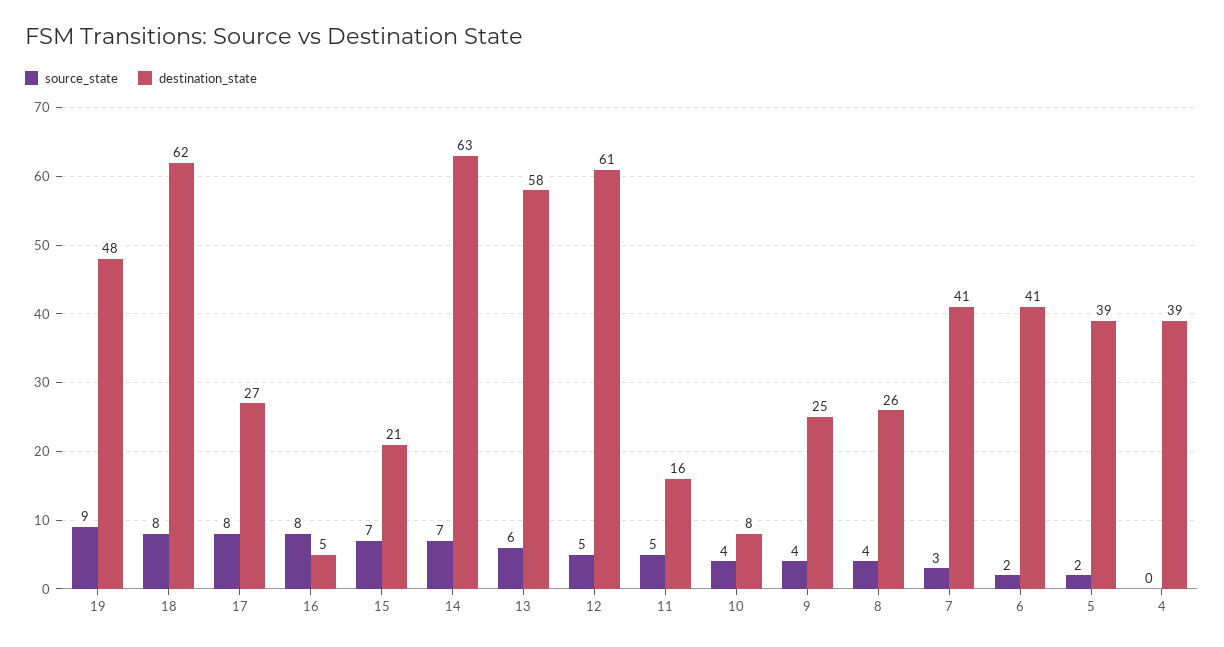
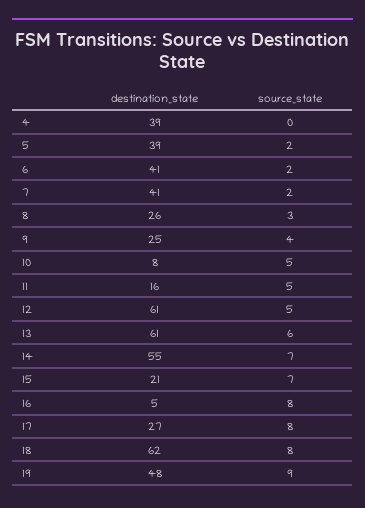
destination_state, 14: 63 -> 55
destination_state, 13: 58 -> 61
source_state, 10: 4 -> 5
source_state, 8: 4 -> 3
source_state, 7: 3 -> 2

